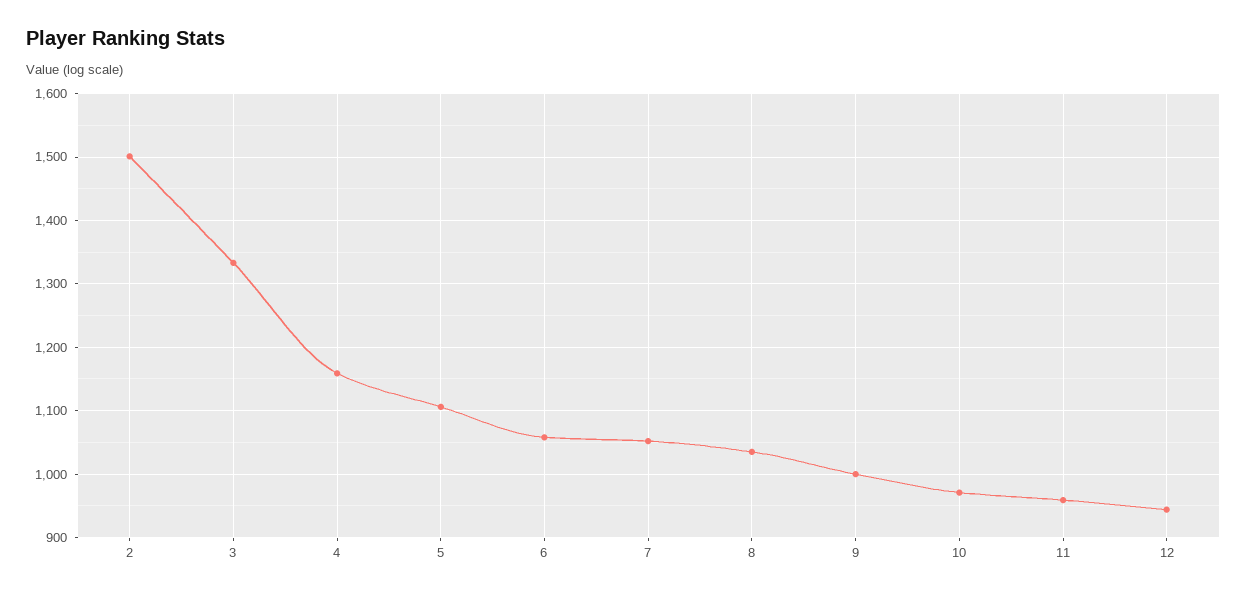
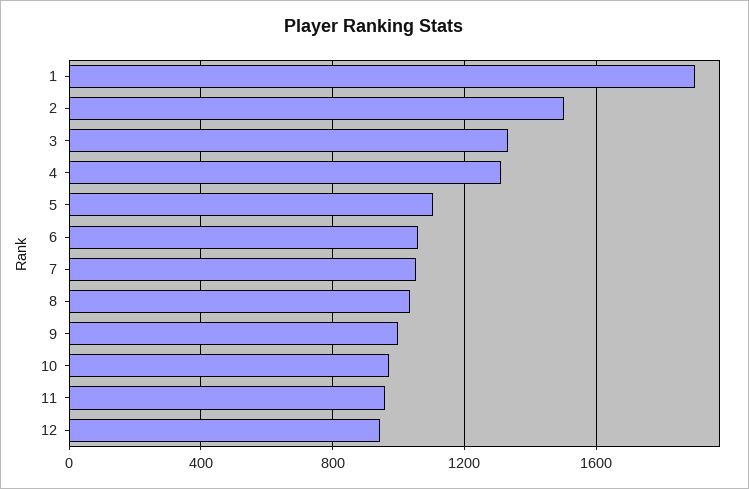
4: 1160 -> 1300
1: none -> 1900

